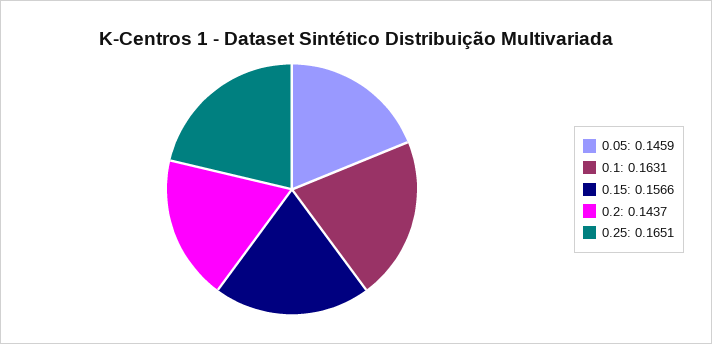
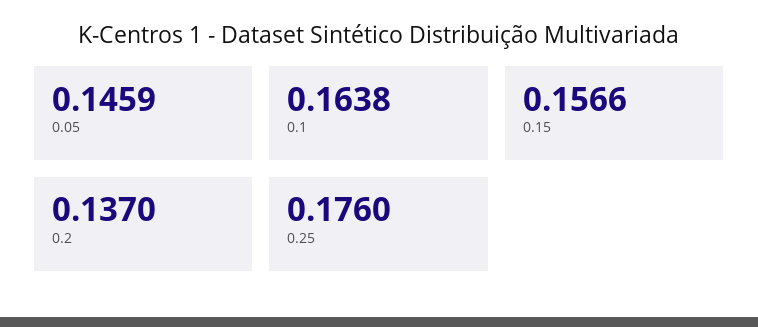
0.1: 0.1631 -> 0.1638
0.2: 0.1437 -> 0.137
0.25: 0.1651 -> 0.176

